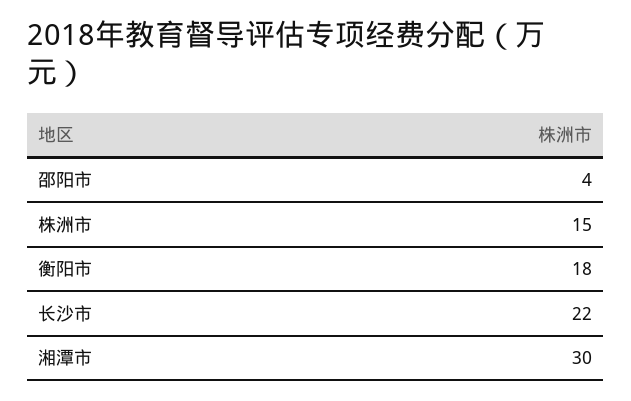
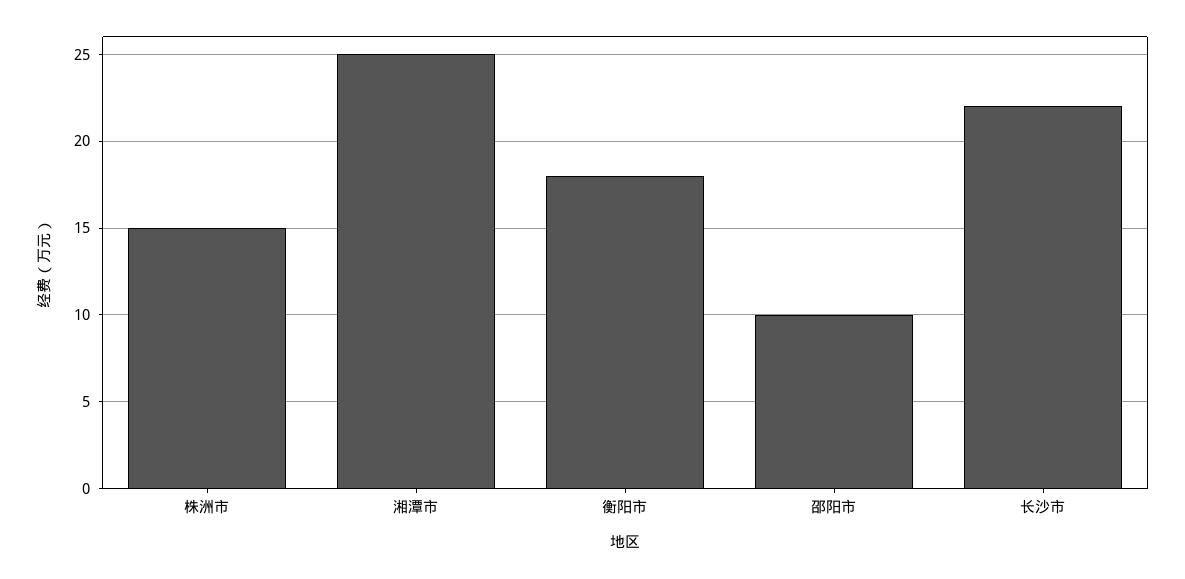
邵阳市: 4 -> 10
湘潭市: 30 -> 25

